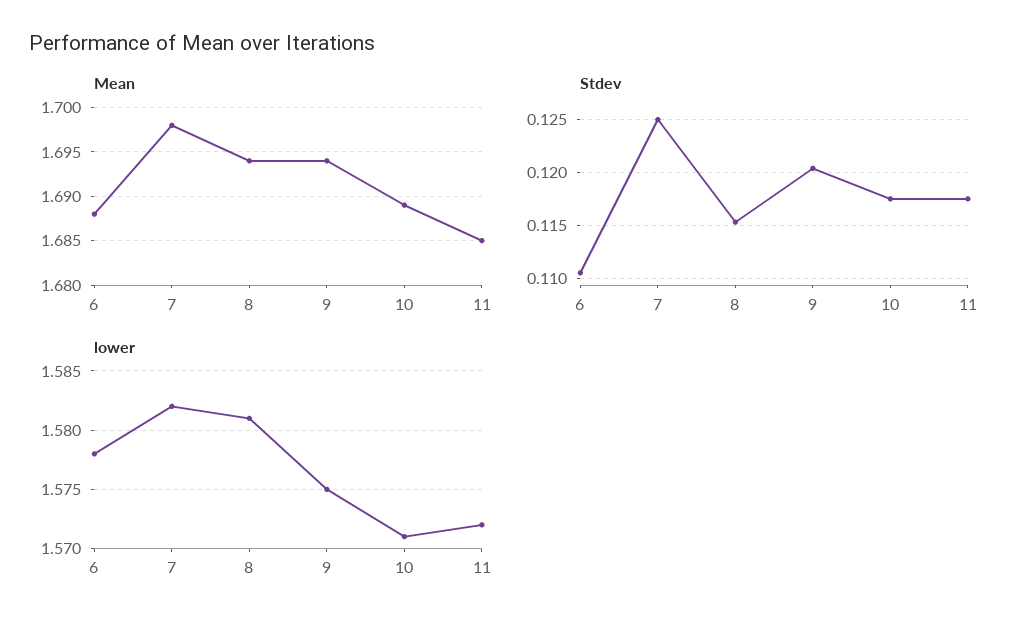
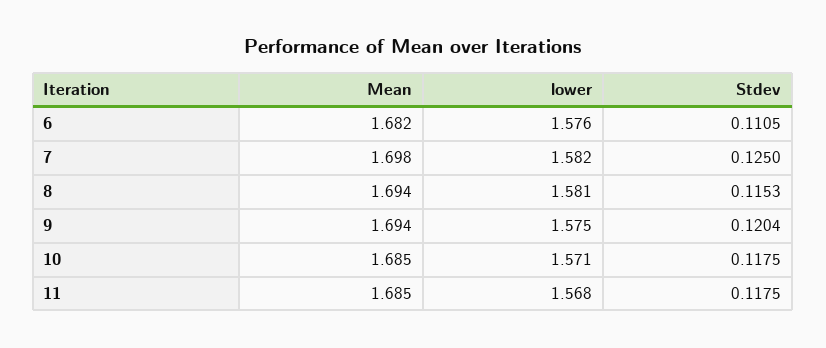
Mean, 6: 1.688 -> 1.682
Mean, 10: 1.689 -> 1.685
lower, 6: 1.578 -> 1.576
lower, 11: 1.572 -> 1.568

